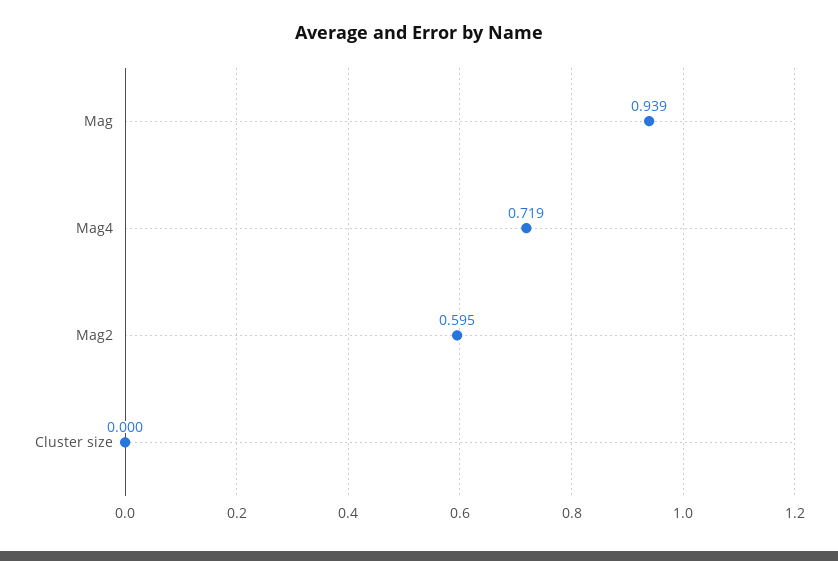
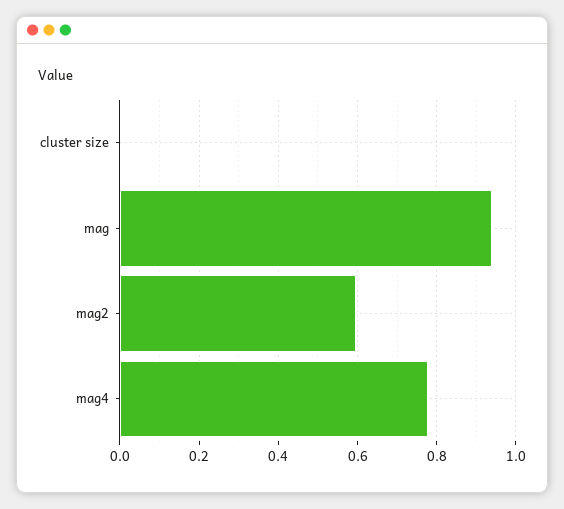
Mag4: 0.719 -> 0.78

